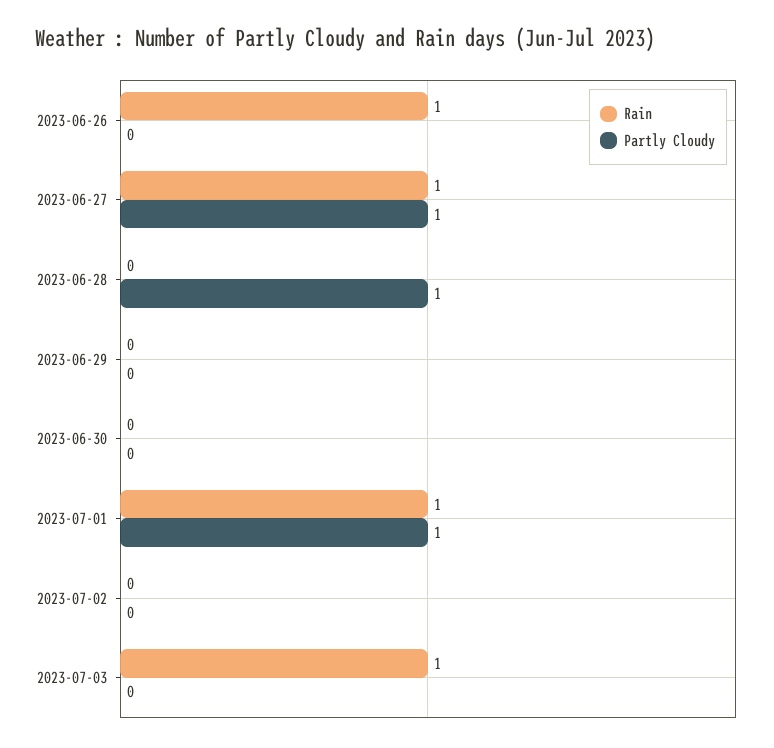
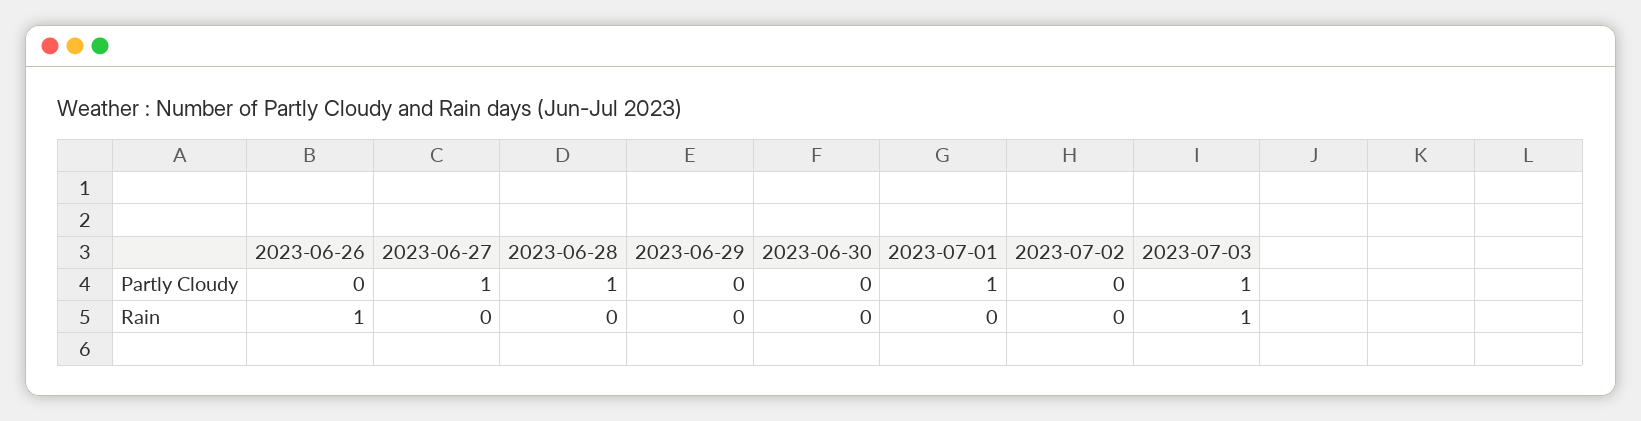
Rain, 2023-06-27: 1 -> 0
Rain, 2023-07-01: 1 -> 0
Partly Cloudy, 2023-07-03: 0 -> 1

